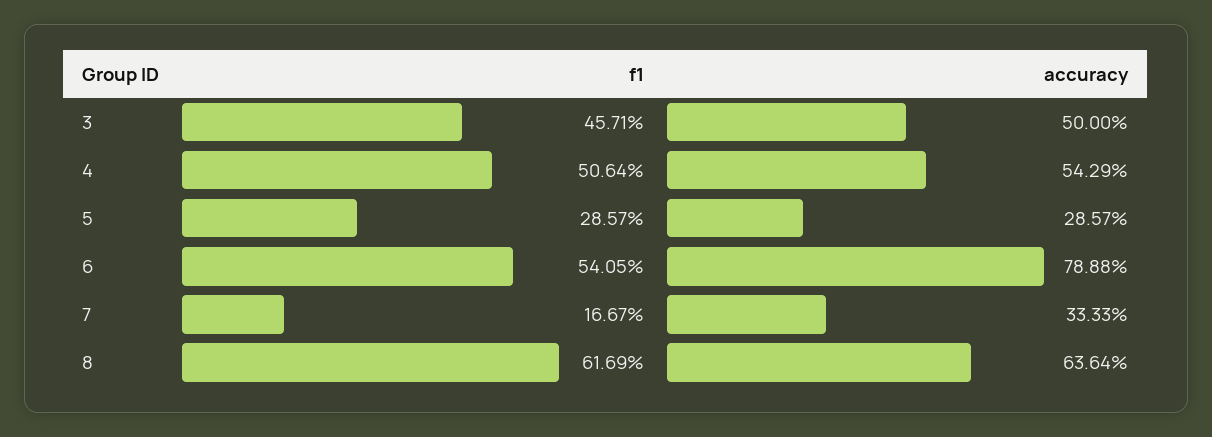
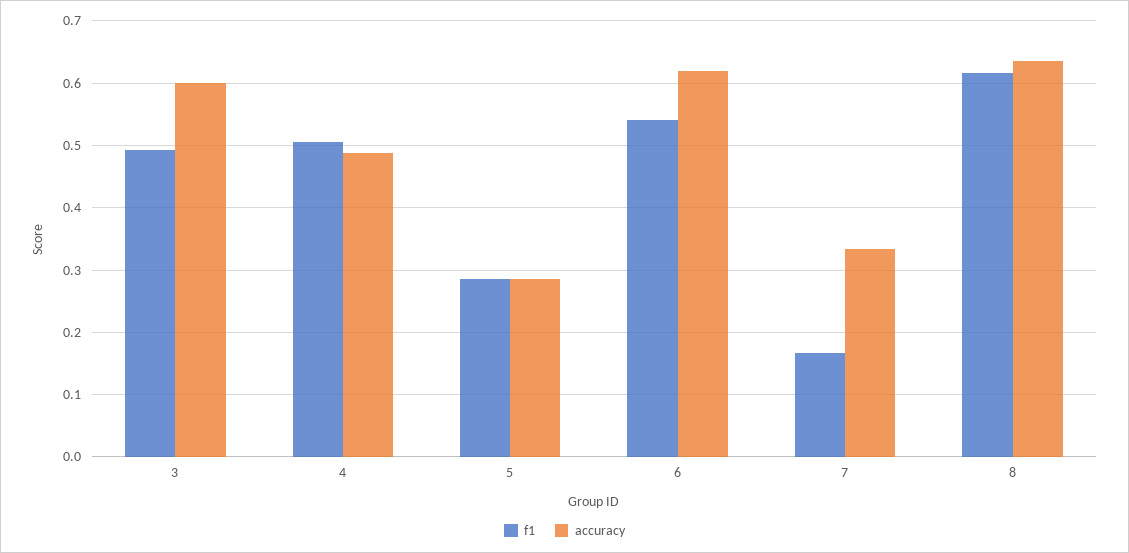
f1, 3: 0.4571 -> 0.49
accuracy, 3: 0.5 -> 0.6
accuracy, 4: 0.5429 -> 0.49
accuracy, 6: 0.7888 -> 0.62

